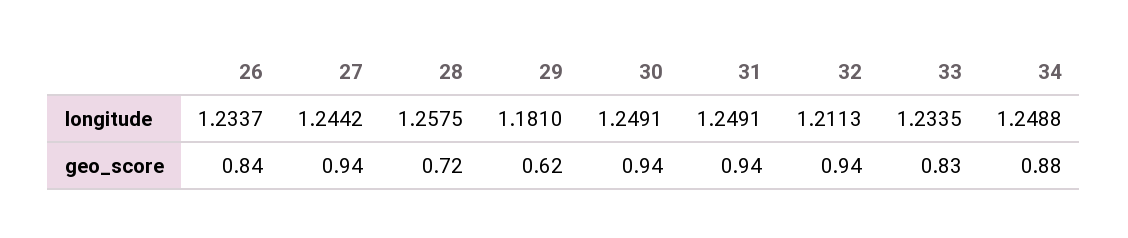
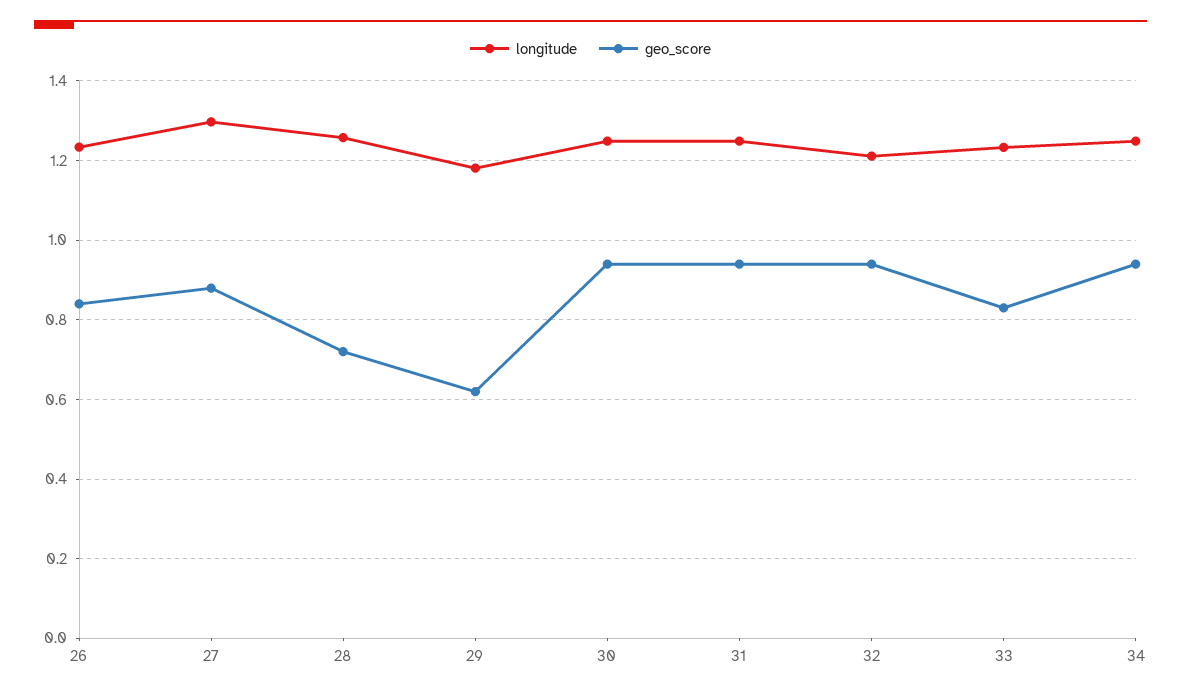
longitude, 27: 1.2442 -> 1.3
geo_score, 27: 0.94 -> 0.88
geo_score, 34: 0.88 -> 0.94

